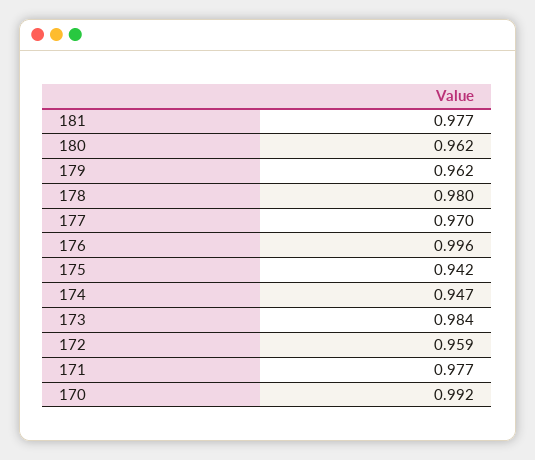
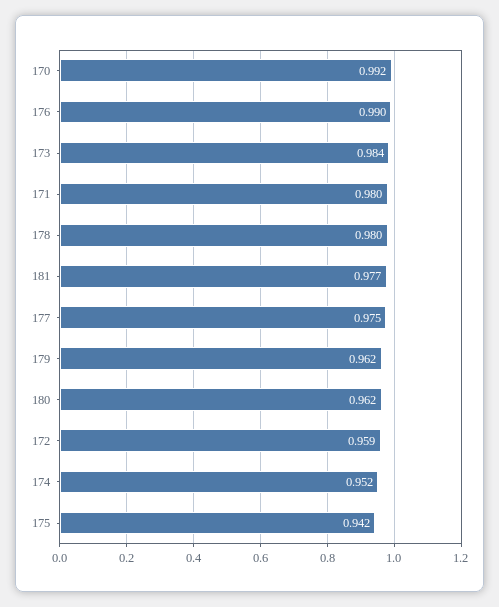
177: 0.97 -> 0.975
176: 0.996 -> 0.99
174: 0.947 -> 0.952
171: 0.977 -> 0.98

